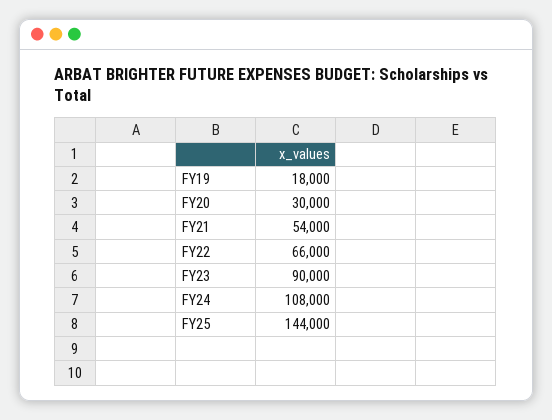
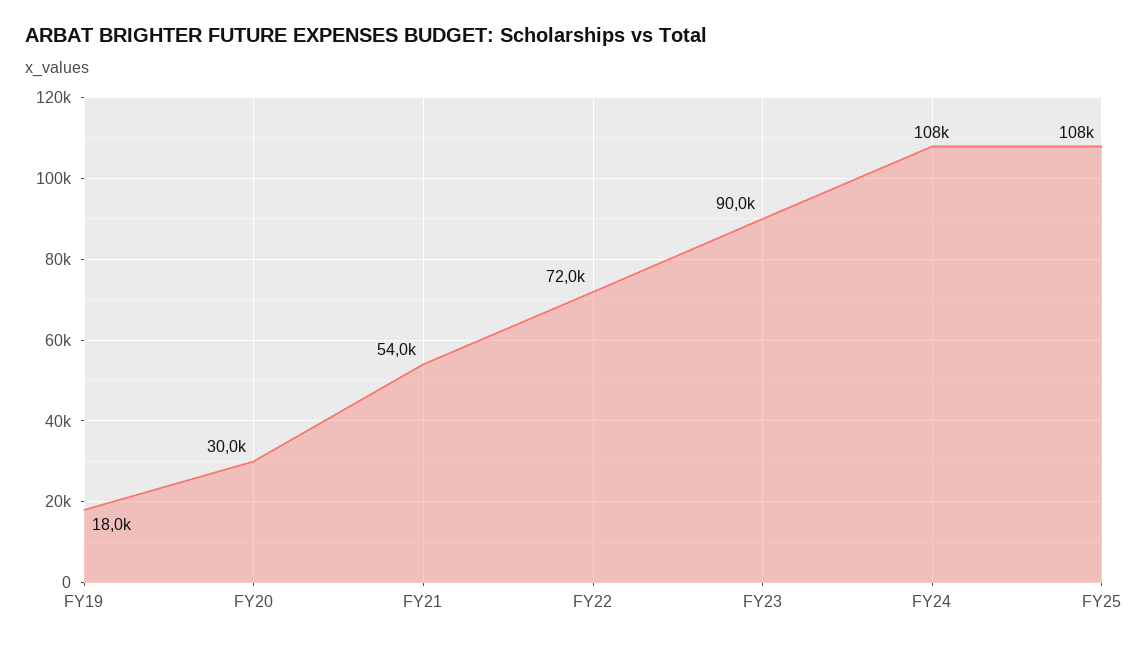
FY22: 66000 -> 72000
FY25: 144000 -> 108000

